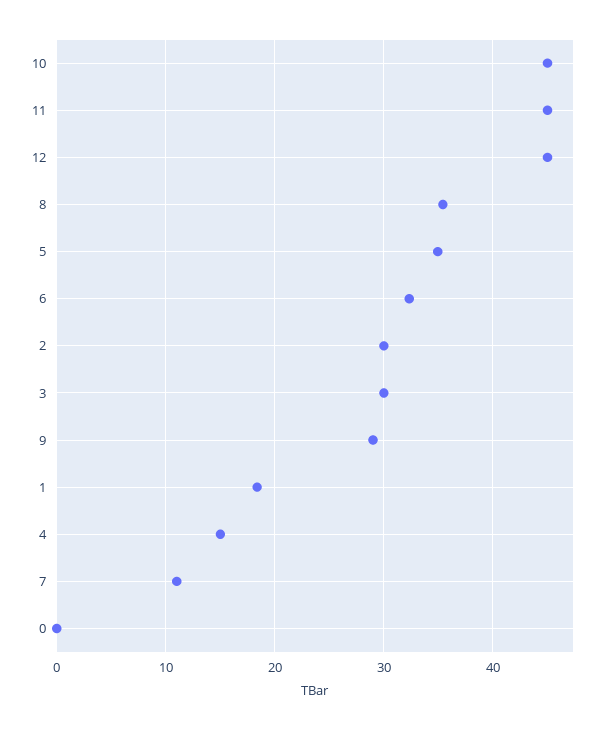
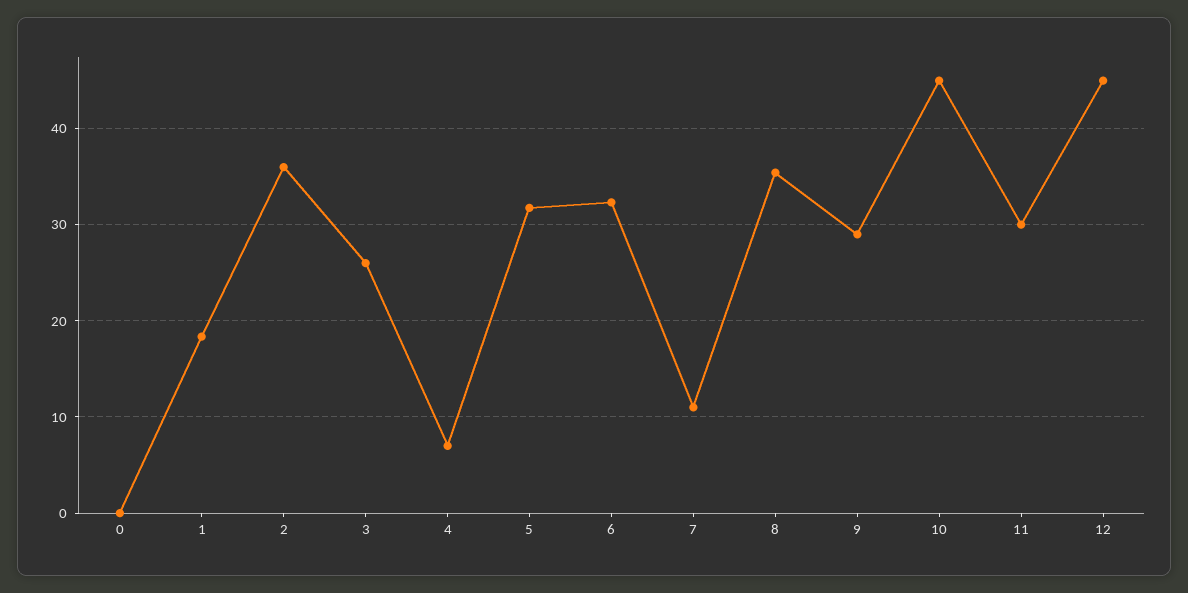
11: 45 -> 30
5: 35 -> 32
2: 30 -> 36
3: 30 -> 26
4: 15 -> 7

